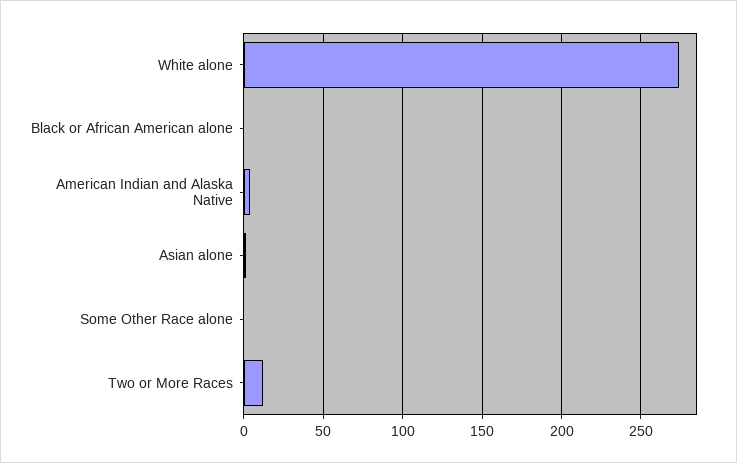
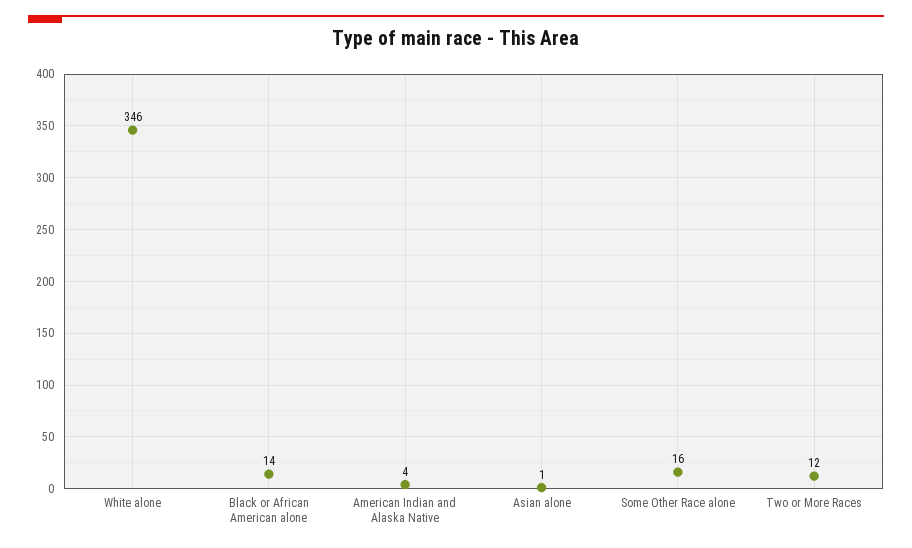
White alone: 275 -> 346
Black or African American alone: 0 -> 14
Some Other Race alone: 0 -> 16

